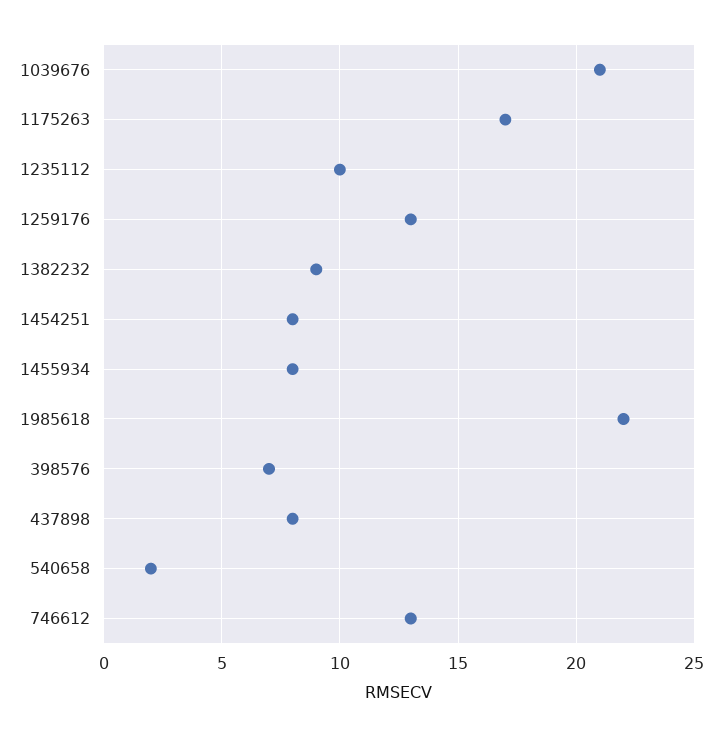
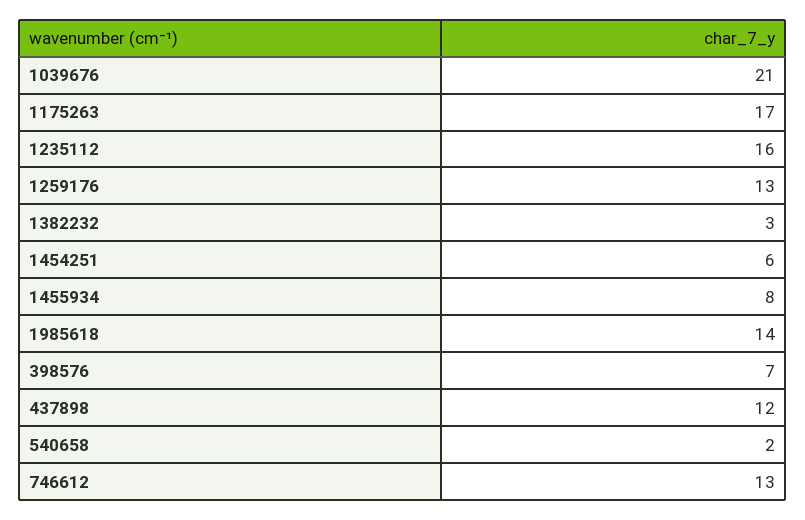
1235112: 10 -> 16
1382232: 9 -> 3
1454251: 8 -> 6
1985618: 22 -> 14
437898: 8 -> 12

